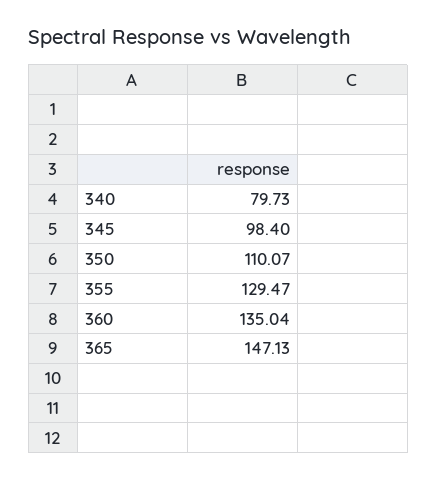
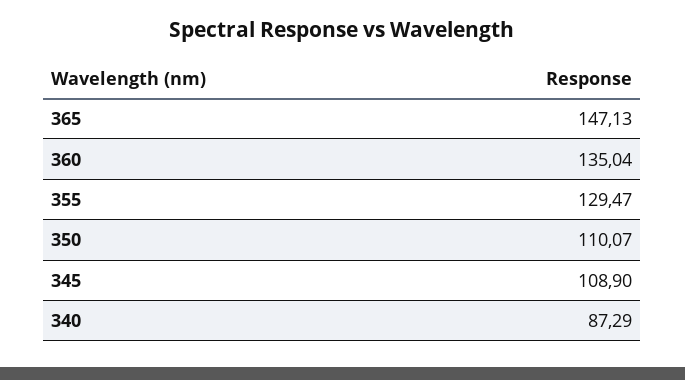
340: 79.73 -> 87.29
345: 98.4 -> 108.9

